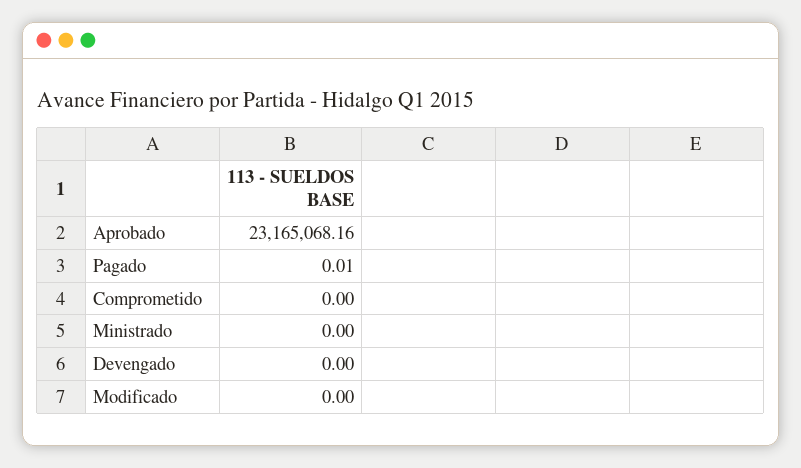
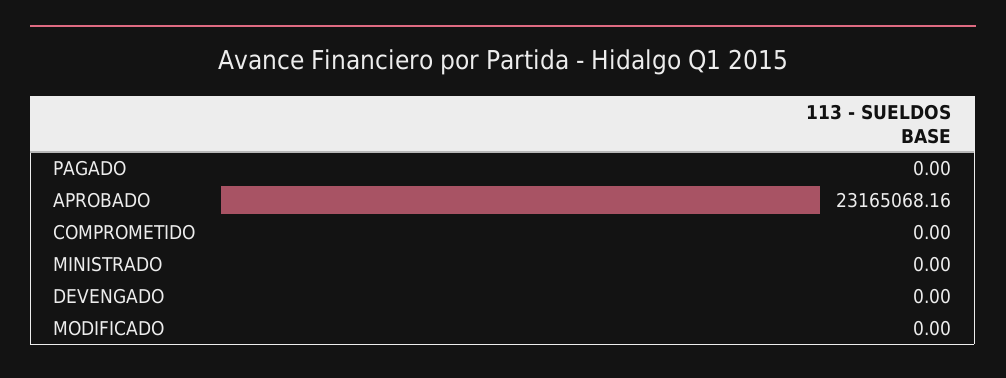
Pagado: 0.01 -> 0

